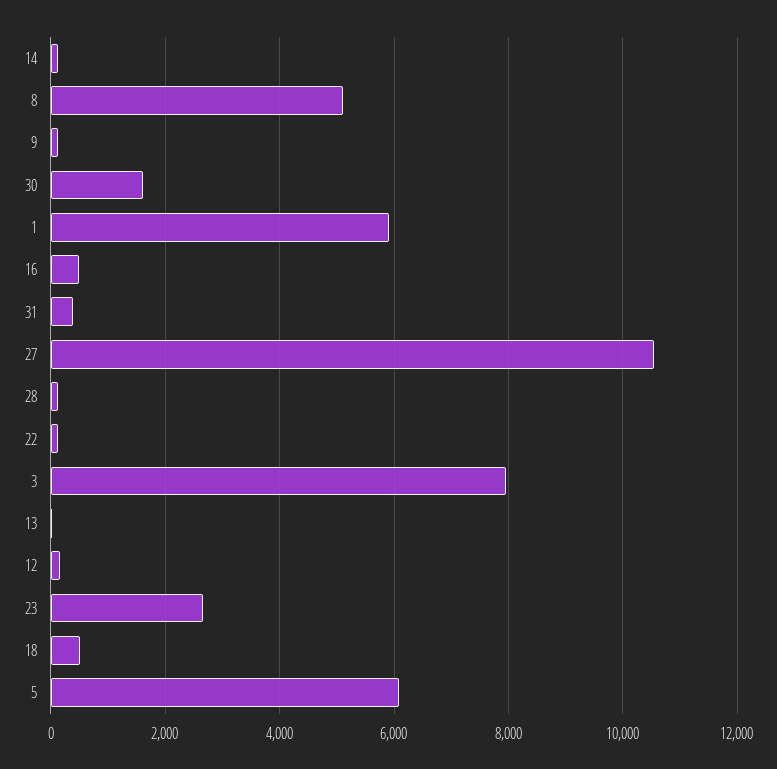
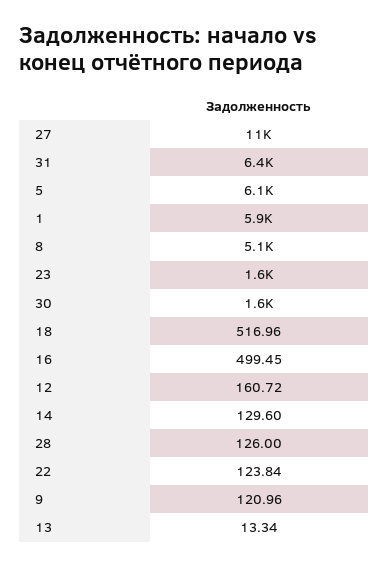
31: 400 -> 6400
3: 8000 -> none
23: 2600 -> 1600

